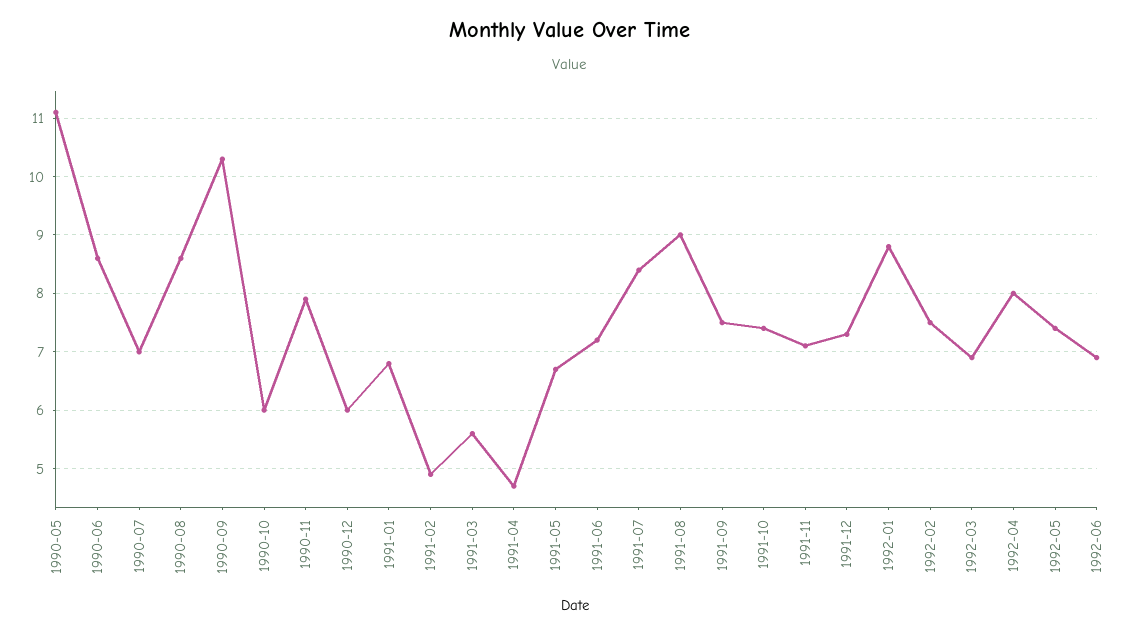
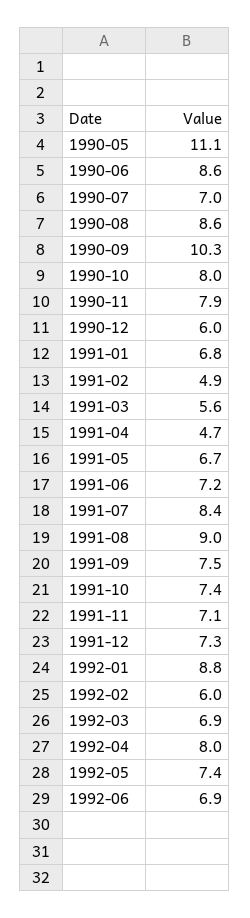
1990-10: 6 -> 8
1992-02: 7.5 -> 6

